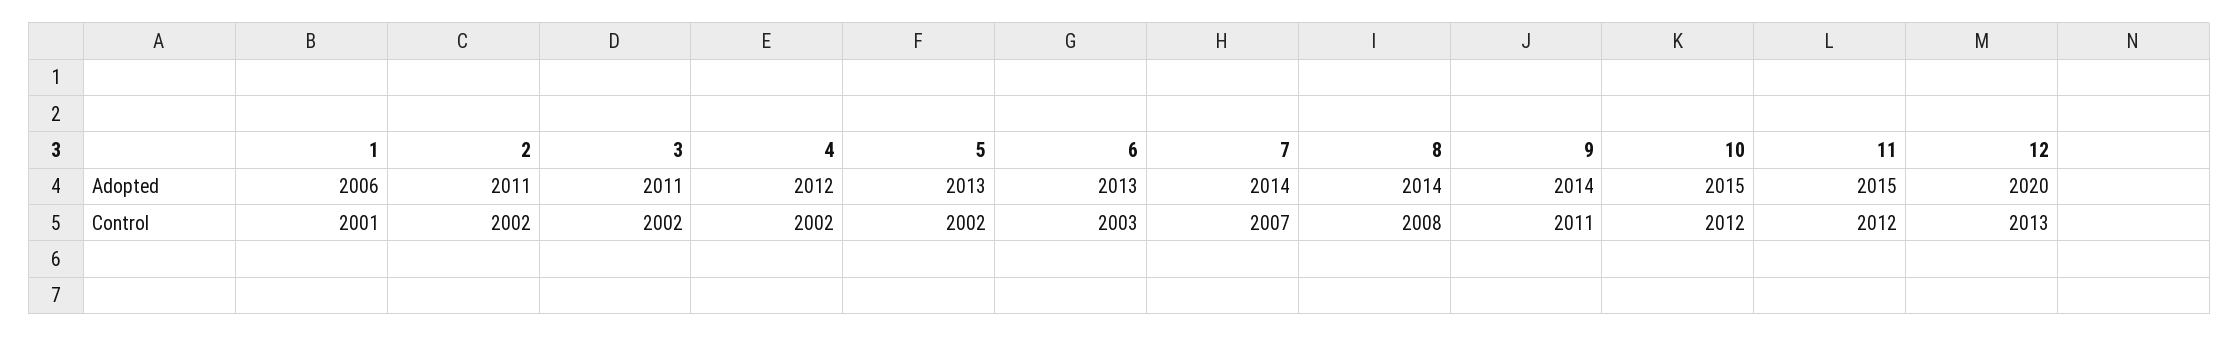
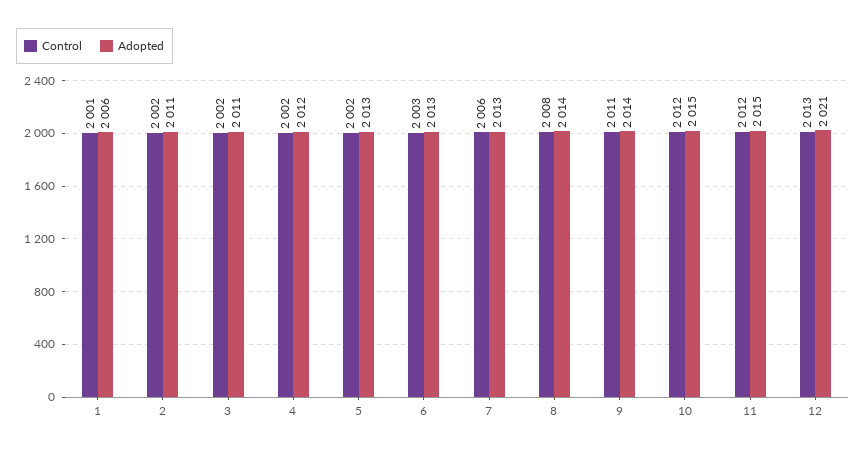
Adopted, 7: 2014 -> 2013
Adopted, 12: 2020 -> 2021
Control, 7: 2007 -> 2006

